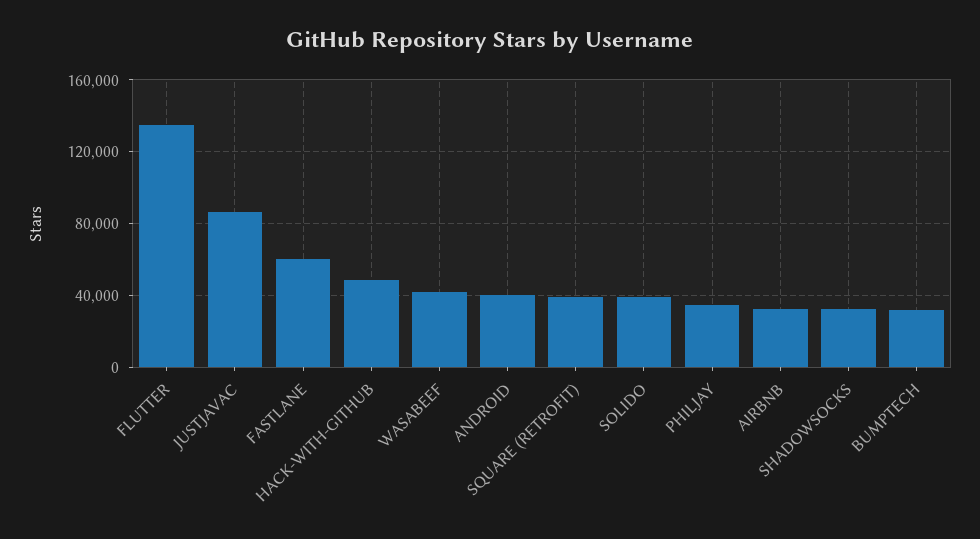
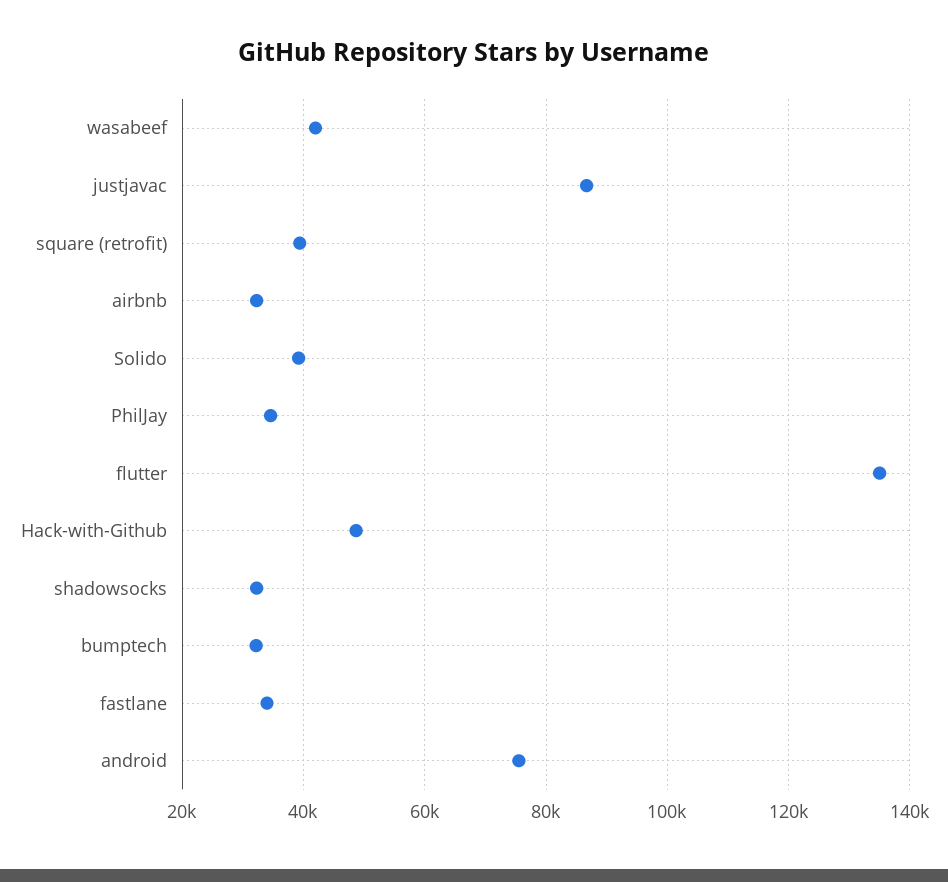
FASTLANE: 60000 -> 34000
ANDROID: 40000 -> 76000

